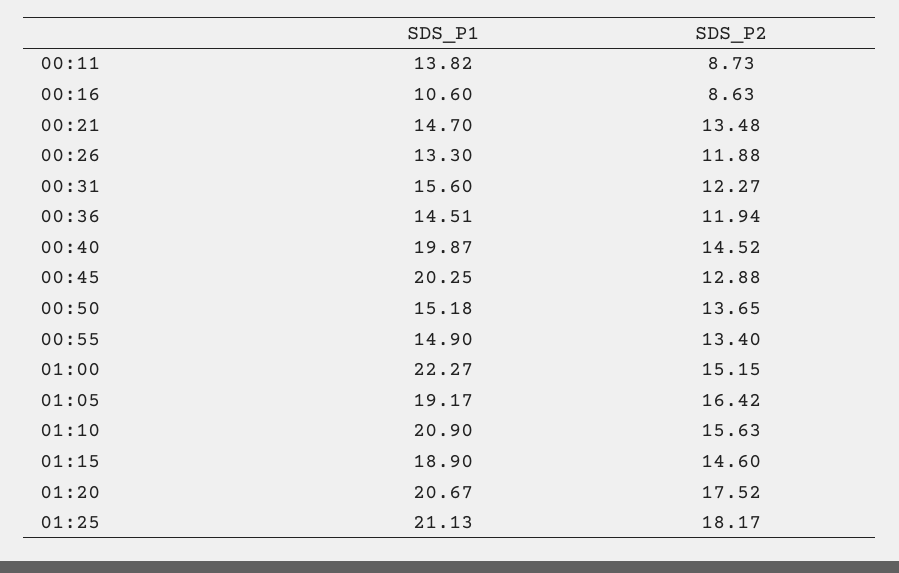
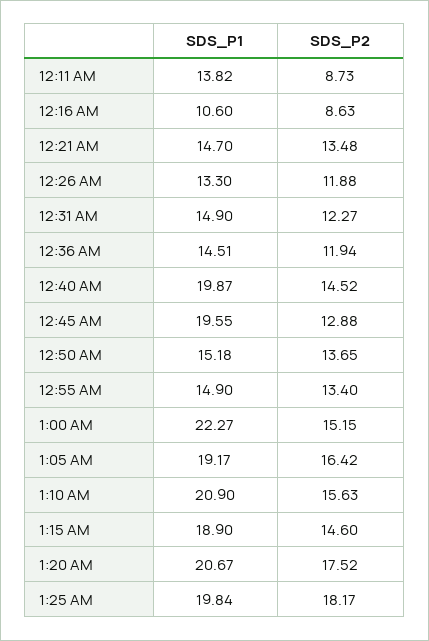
SDS_P1, 00:31: 15.6 -> 14.9
SDS_P1, 00:45: 20.25 -> 19.55
SDS_P1, 01:25: 21.13 -> 19.84

